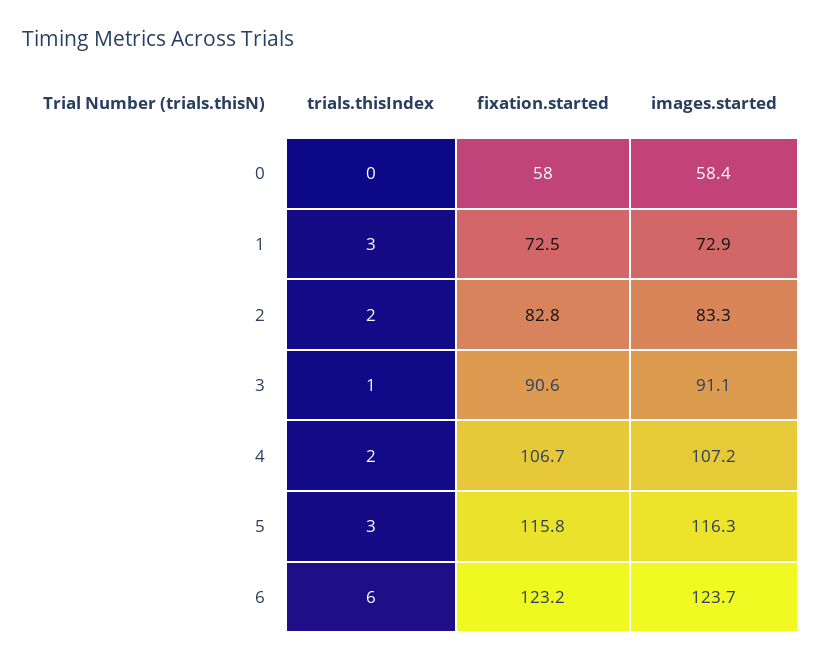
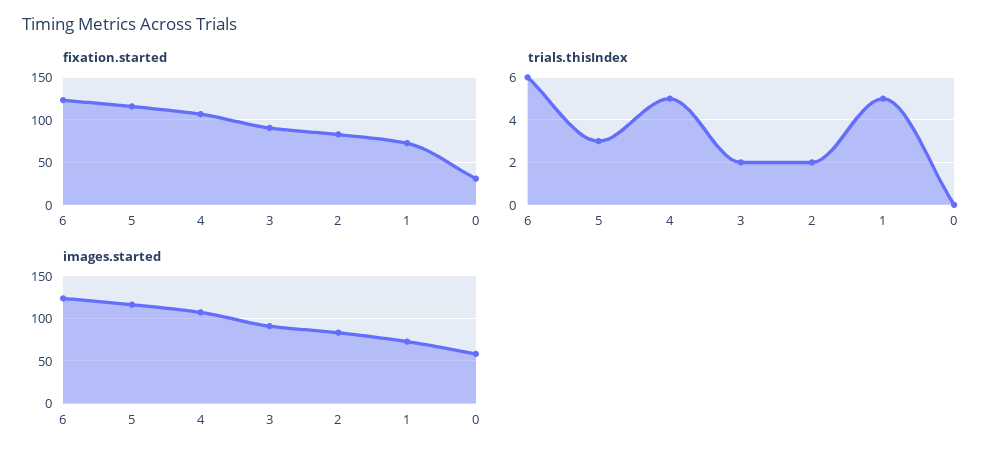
fixation.started, 0: 58 -> 30
trials.thisIndex, 1: 3 -> 5
trials.thisIndex, 3: 1 -> 2
trials.thisIndex, 4: 2 -> 5

